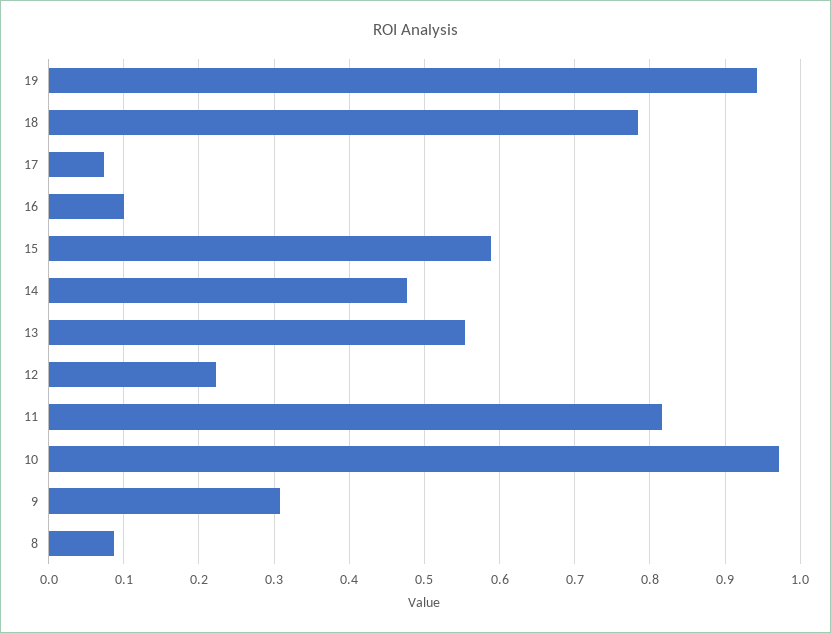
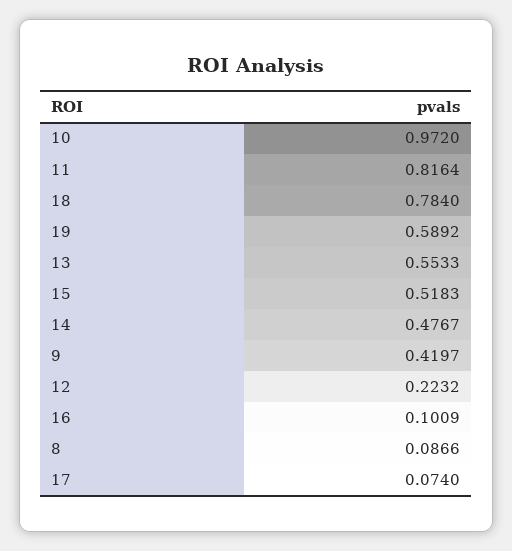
19: 0.94 -> 0.5892
15: 0.59 -> 0.5183
9: 0.31 -> 0.4197

